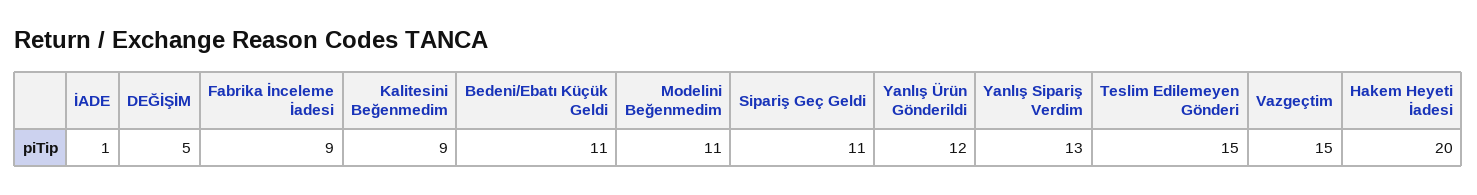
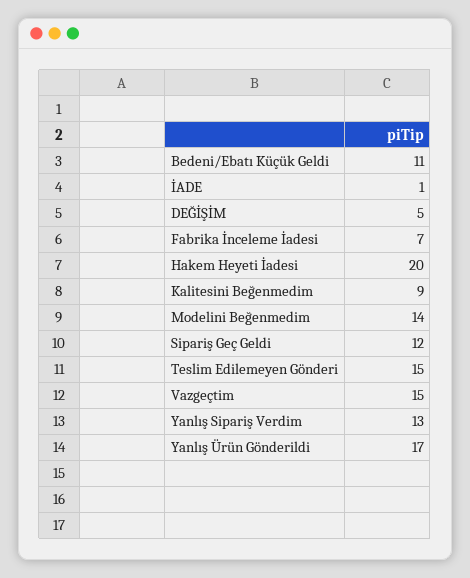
Fabrika İnceleme İadesi: 9 -> 7
Modelini Beğenmedim: 11 -> 14
Sipariş Geç Geldi: 11 -> 12
Yanlış Ürün Gönderildi: 12 -> 17

